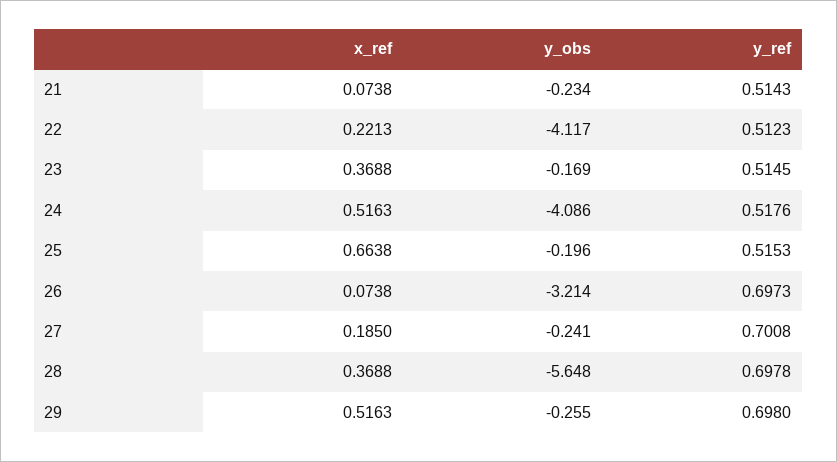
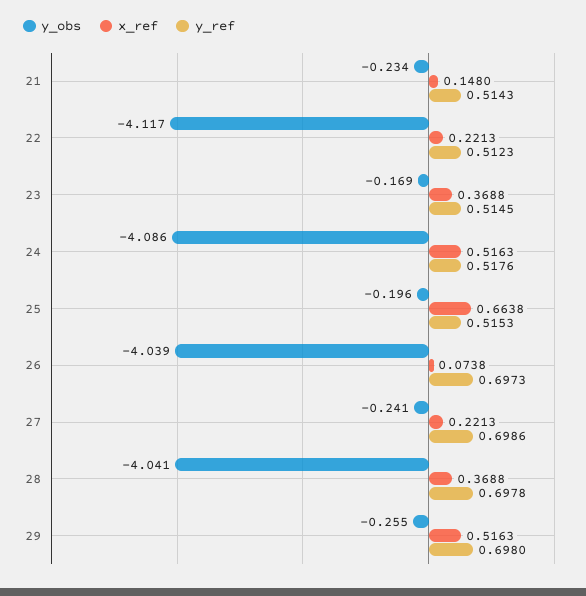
x_ref, 21: 0.0738 -> 0.148
y_obs, 26: -3.214 -> -4.039
x_ref, 27: 0.185 -> 0.2213
y_ref, 27: 0.7008 -> 0.6986
y_obs, 28: -5.648 -> -4.041

